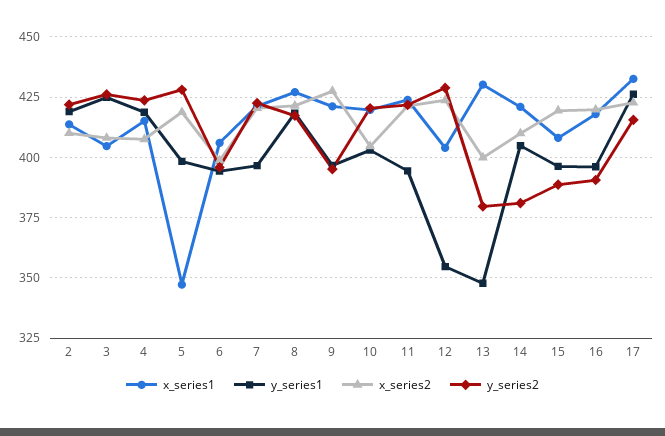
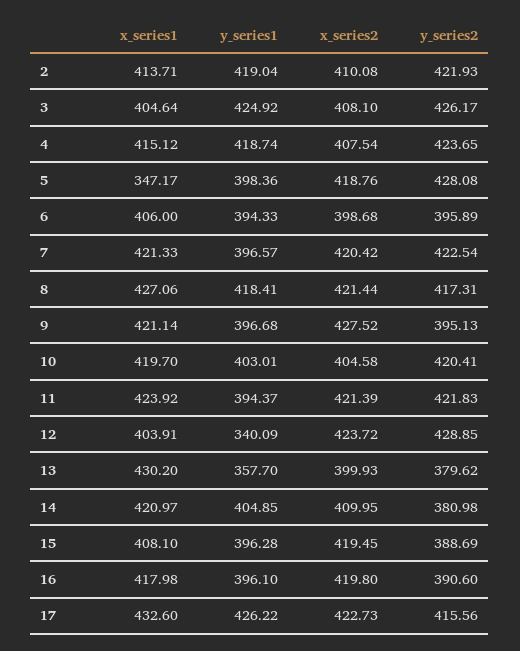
y_series1, 12: 355 -> 340.09
y_series1, 13: 347.5 -> 357.7

